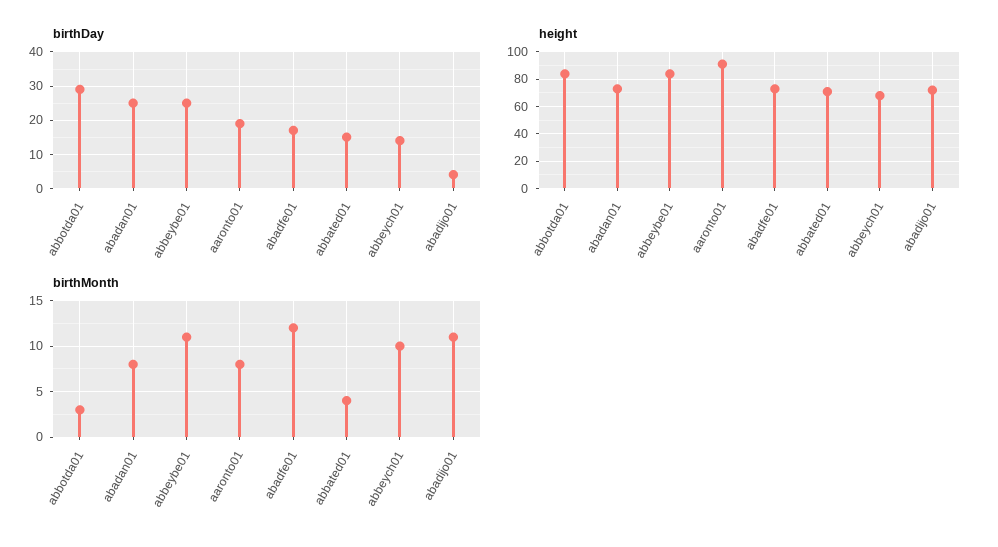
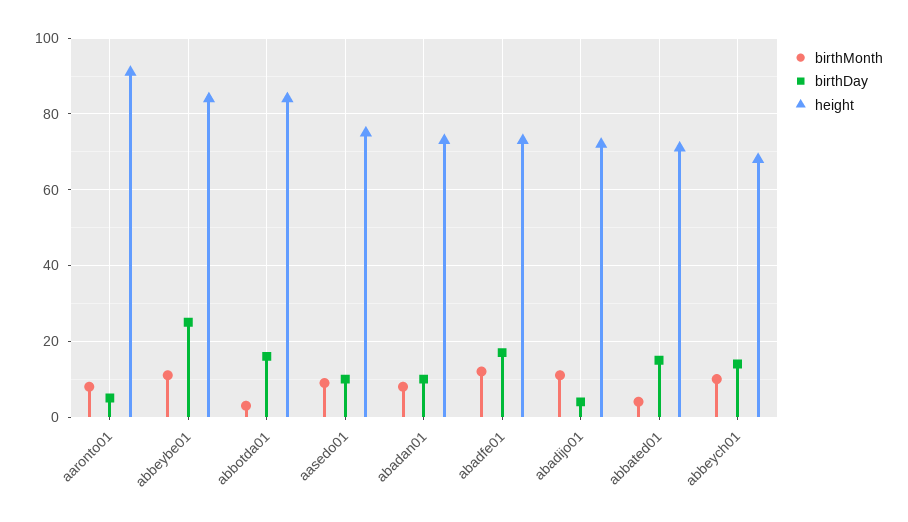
birthDay, abbotda01: 30 -> 15
birthDay, abadan01: 25 -> 10
birthDay, aaronto01: 20 -> 5
birthMonth, aasedo01: none -> 10
birthDay, aasedo01: none -> 10
height, aasedo01: none -> 75

